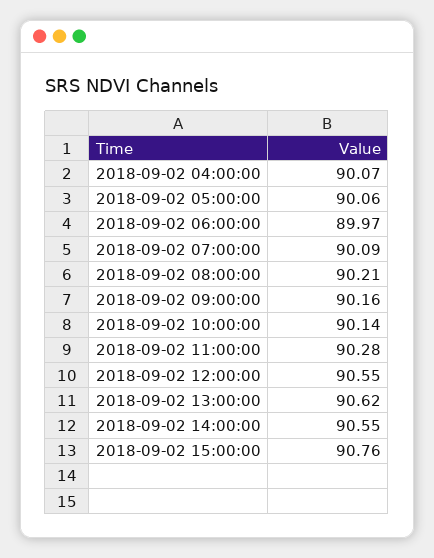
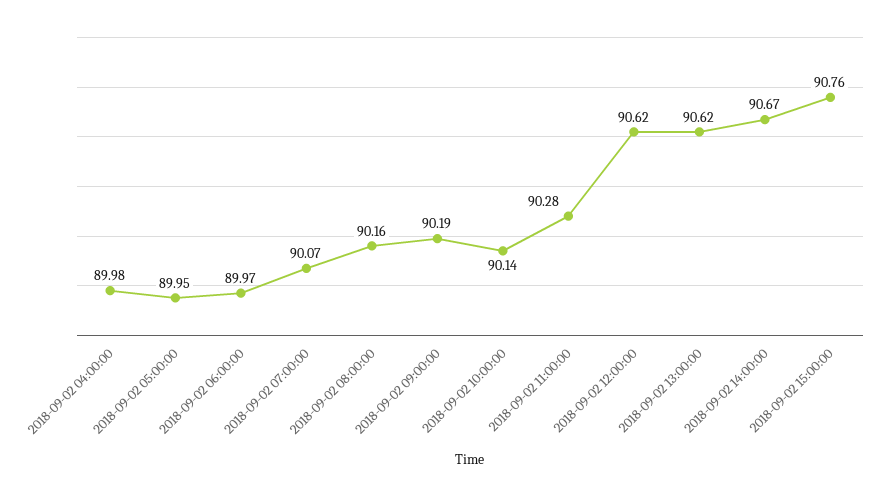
2018-09-02 04:00:00: 90.07 -> 89.98
2018-09-02 05:00:00: 90.06 -> 89.95
2018-09-02 07:00:00: 90.09 -> 90.07
2018-09-02 08:00:00: 90.21 -> 90.16
2018-09-02 09:00:00: 90.16 -> 90.19
2018-09-02 12:00:00: 90.55 -> 90.62
2018-09-02 14:00:00: 90.55 -> 90.67

